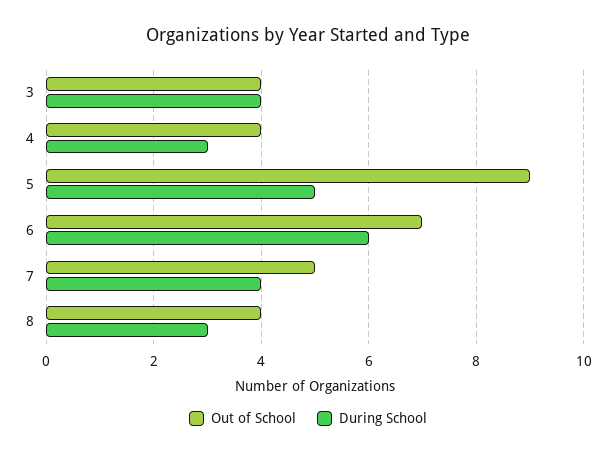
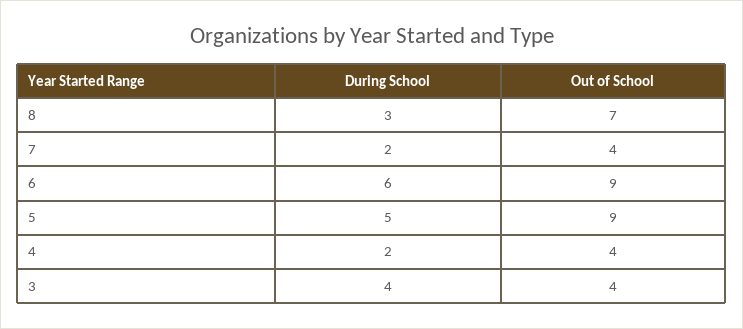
During School, 4: 3 -> 2
Out of School, 6: 7 -> 9
Out of School, 7: 5 -> 4
During School, 7: 4 -> 2
Out of School, 8: 4 -> 7

